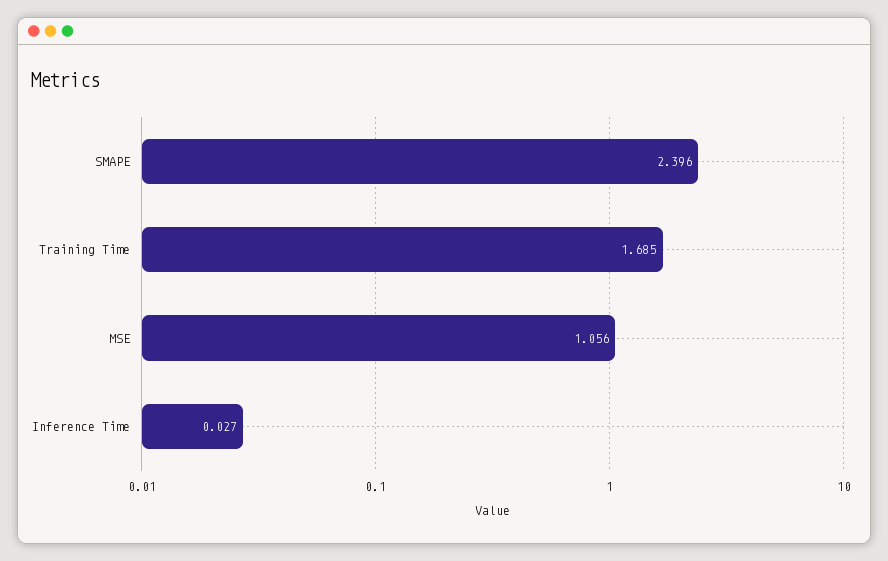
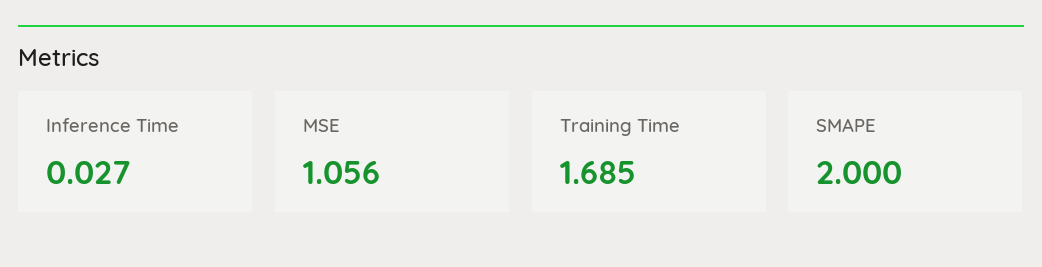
SMAPE: 2.396 -> 2

